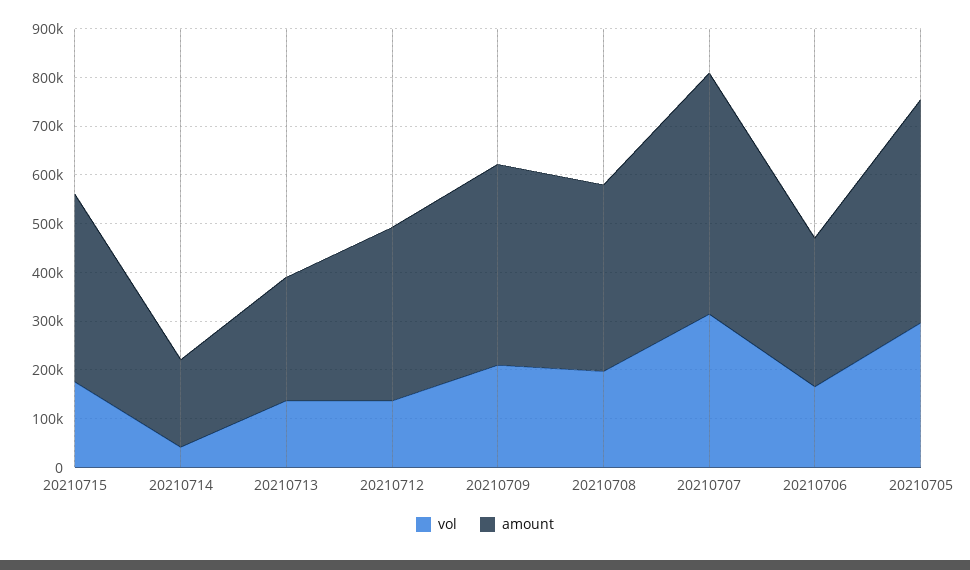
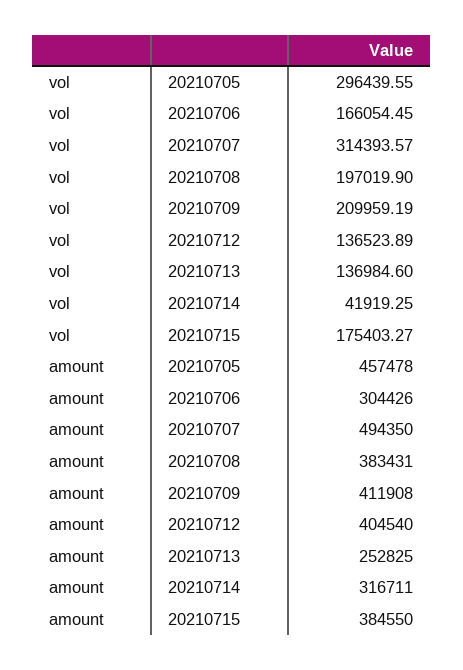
amount, 20210714: 180000 -> 316711
amount, 20210712: 360000 -> 404540

